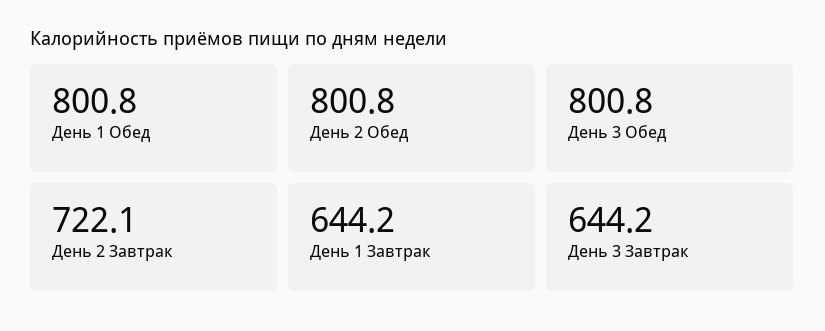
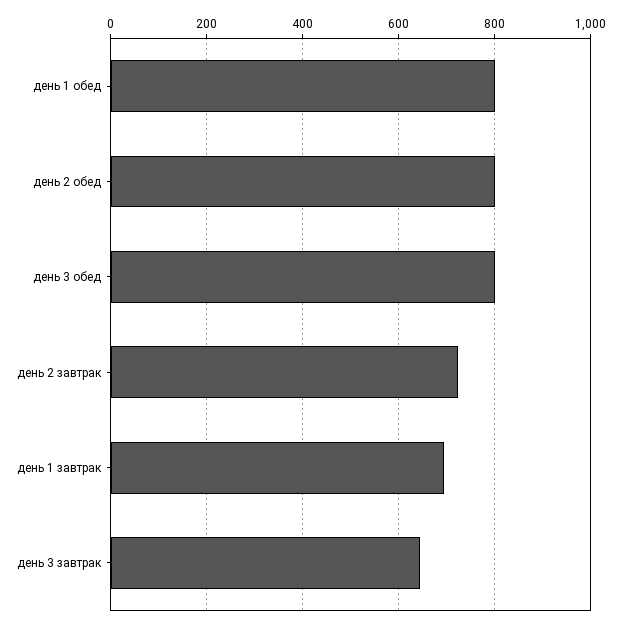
День 1 Завтрак: 644.2 -> 700

